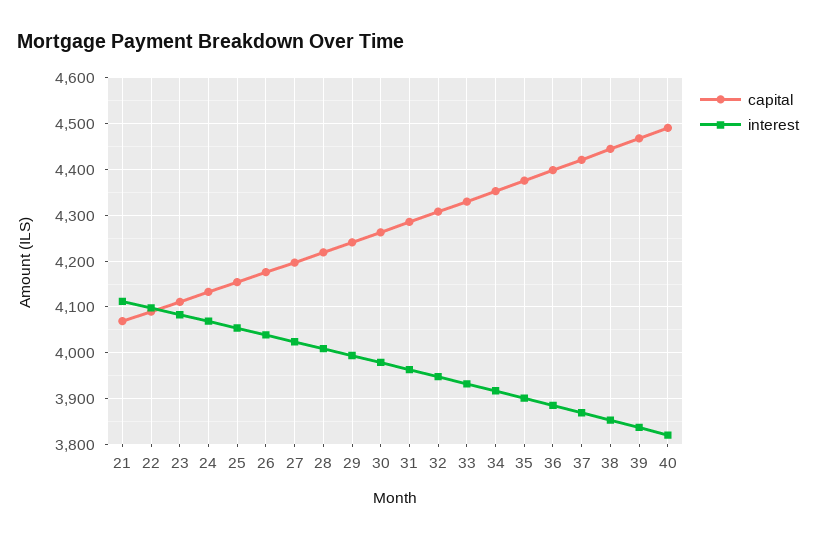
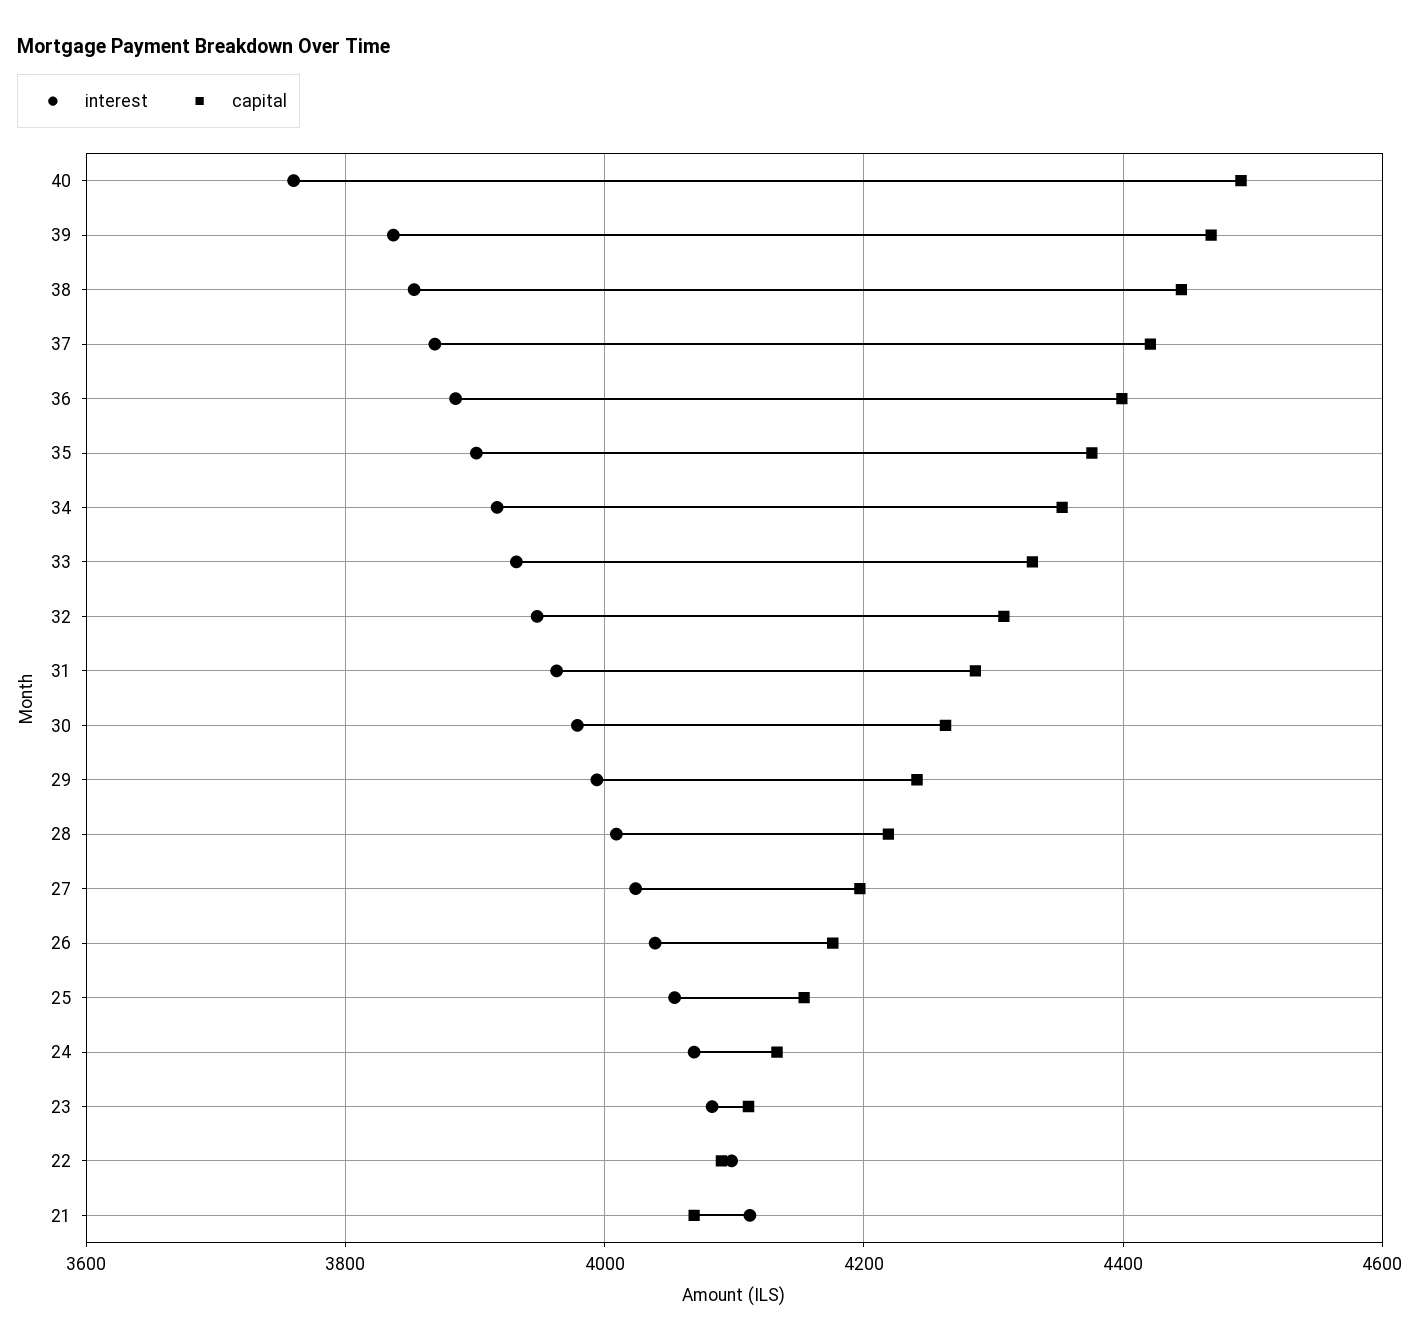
interest, 40: 3820 -> 3760

